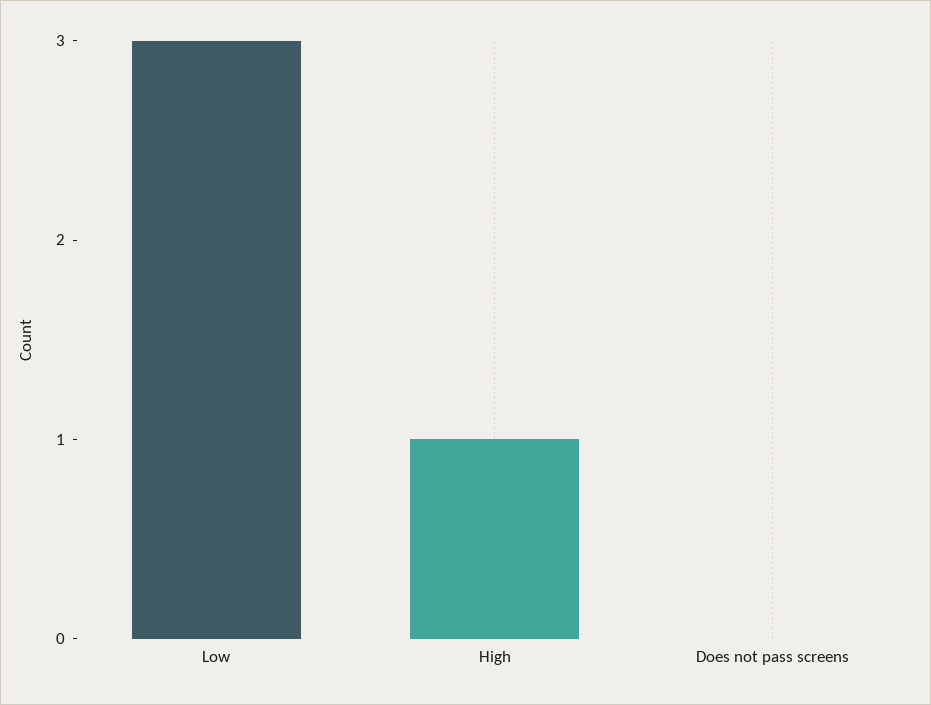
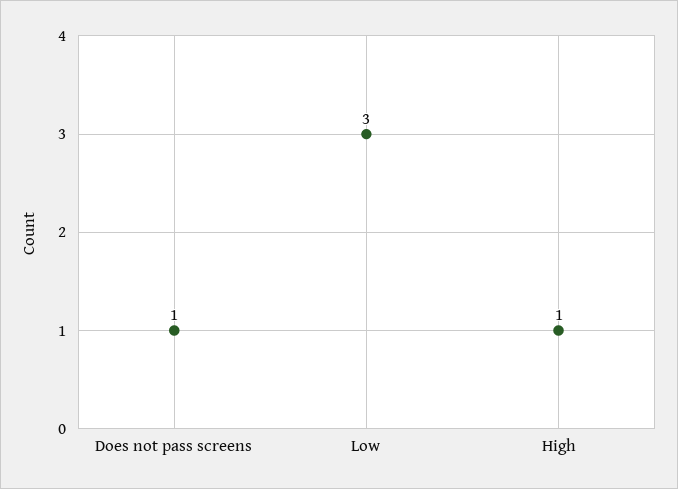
Does not pass screens: 0 -> 1

